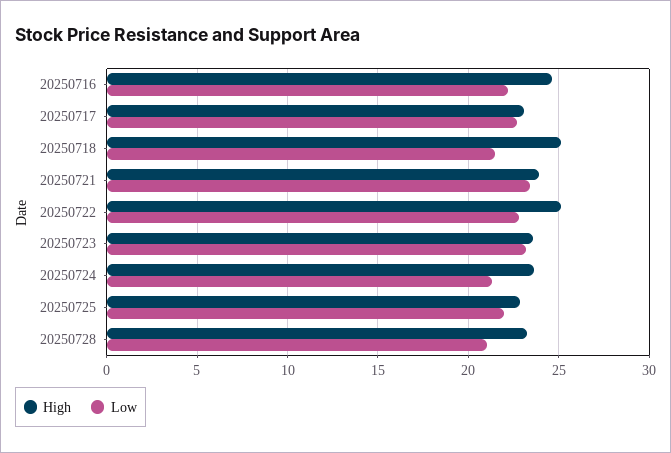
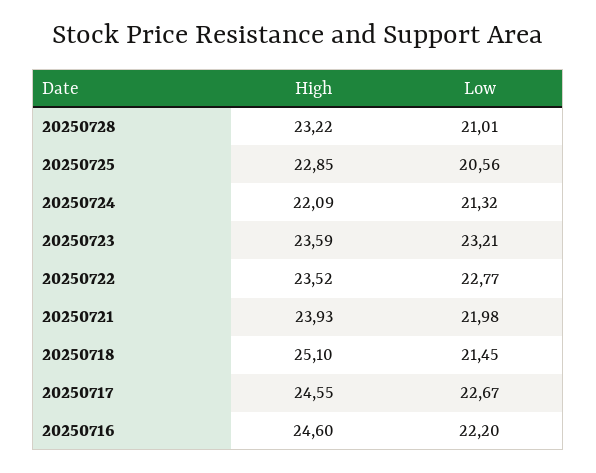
High, 20250717: 23 -> 24.55
Low, 20250721: 23.5 -> 21.98
High, 20250722: 25 -> 23.52
High, 20250724: 23.5 -> 22.09
Low, 20250725: 22 -> 20.56

